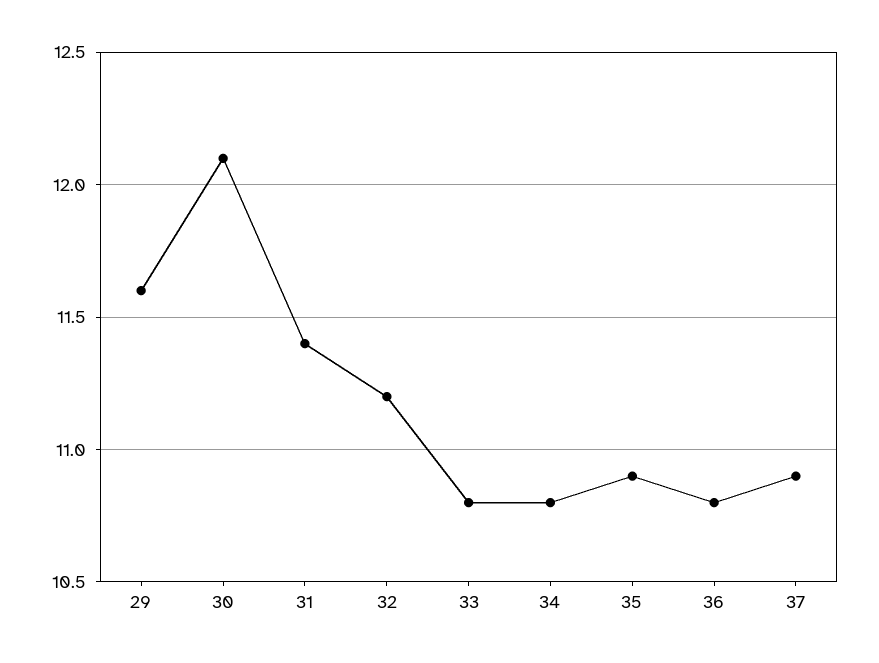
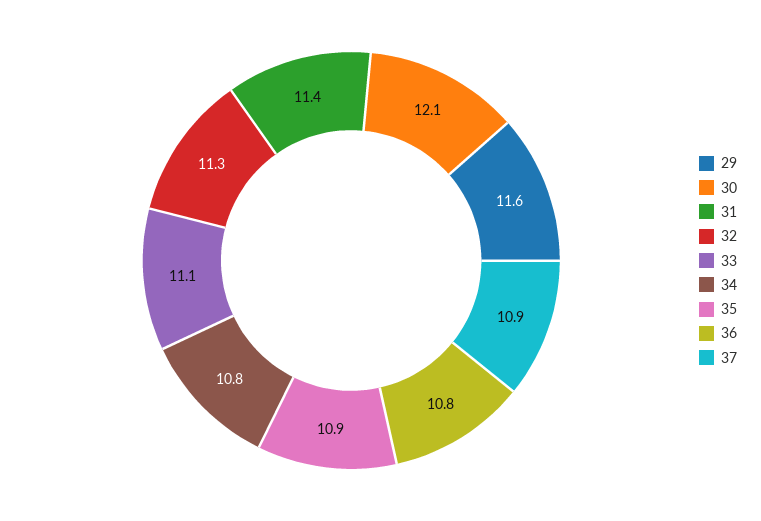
32: 11.2 -> 11.3
33: 10.8 -> 11.1

